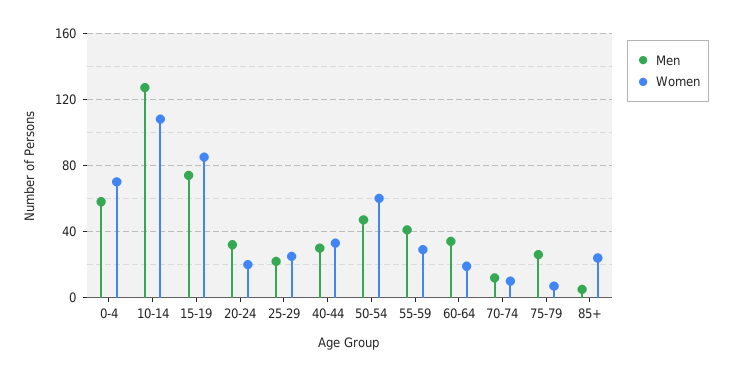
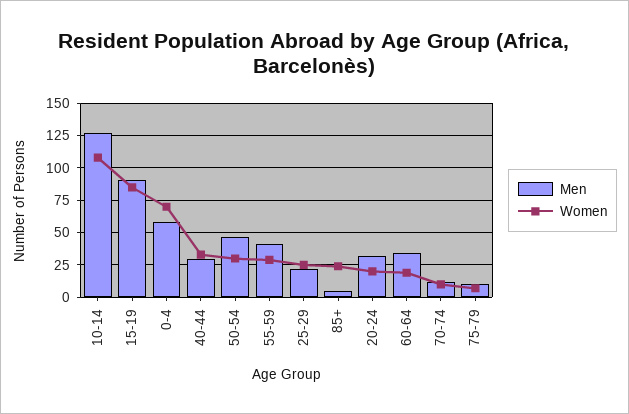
Men, 15-19: 75 -> 90
Women, 50-54: 60 -> 30
Men, 75-79: 25 -> 10

